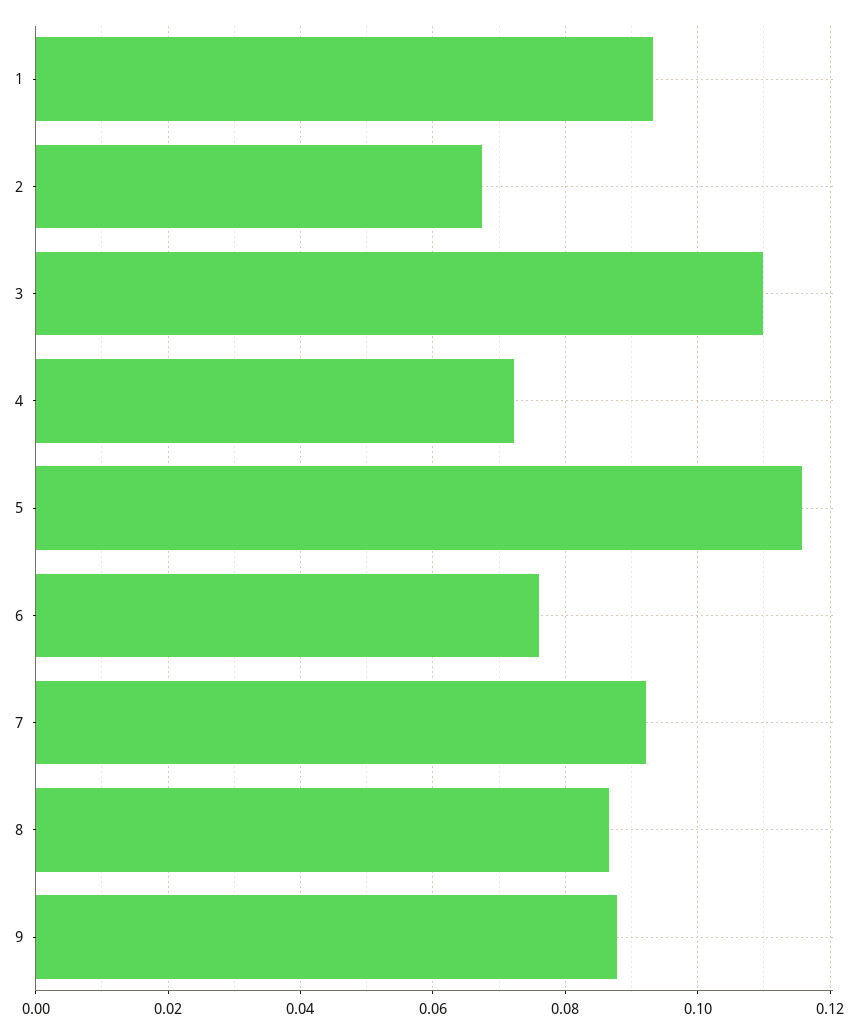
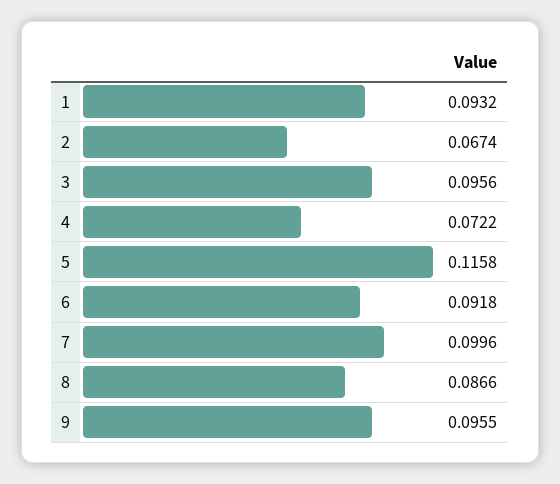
3: 0.11 -> 0.0956
6: 0.076 -> 0.0918
7: 0.092 -> 0.0996
9: 0.088 -> 0.0955

